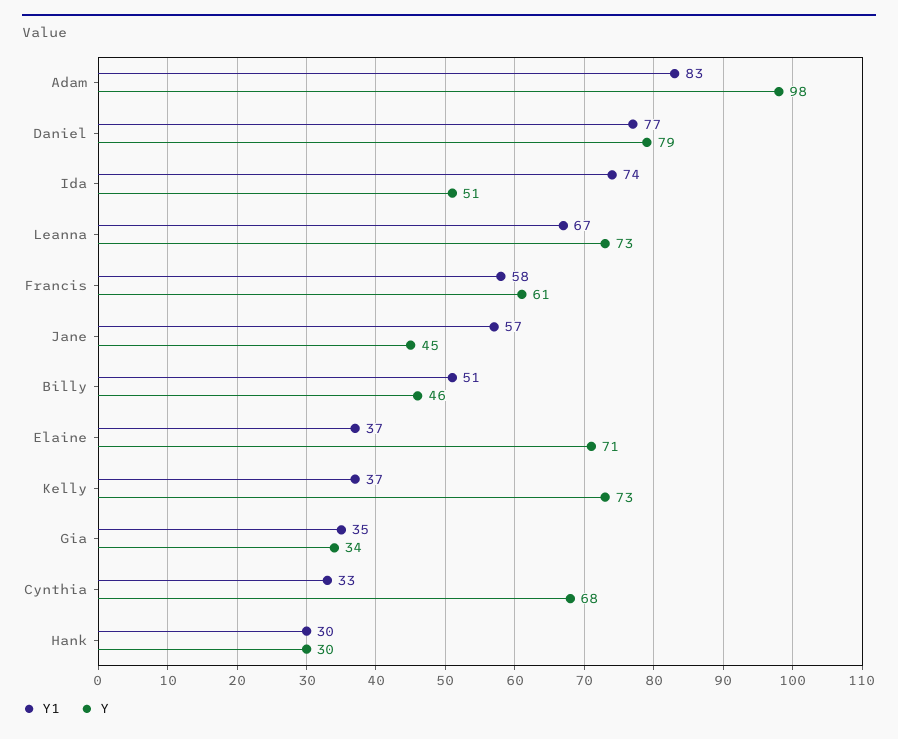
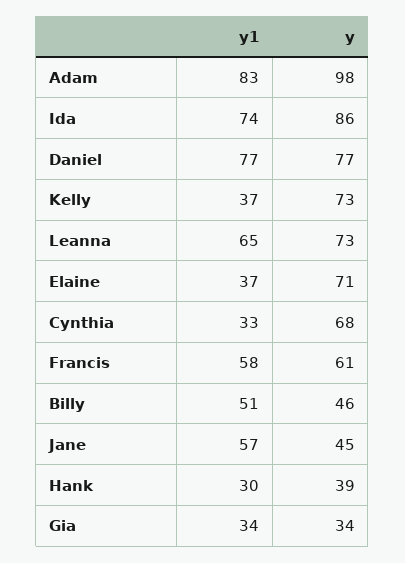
Y, Daniel: 79 -> 77
Y, Ida: 51 -> 86
Y1, Leanna: 67 -> 65
Y1, Gia: 35 -> 34
Y, Hank: 30 -> 39

